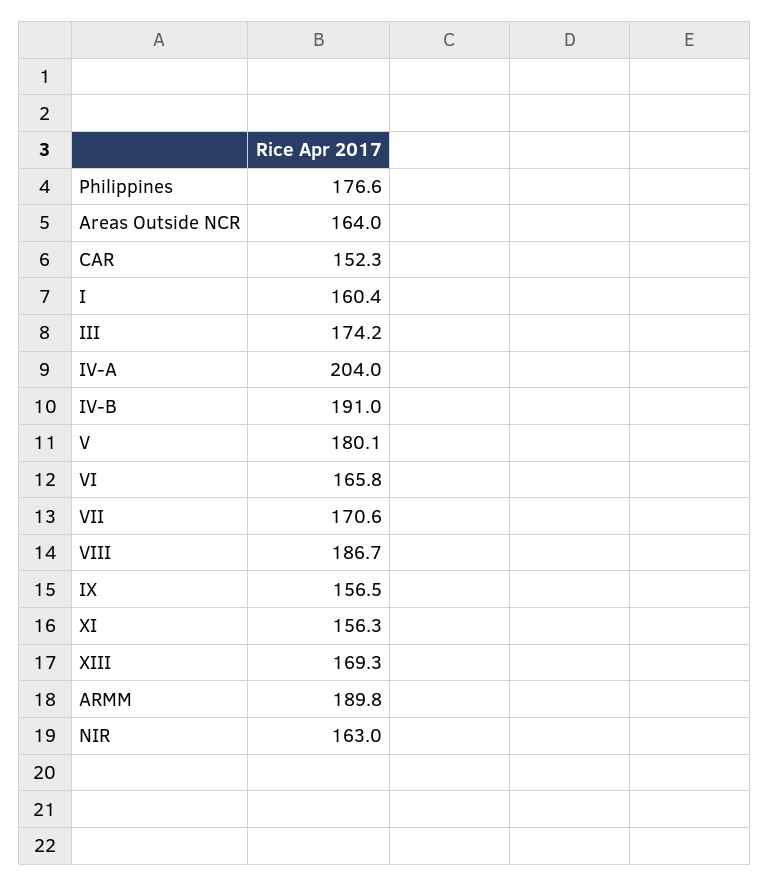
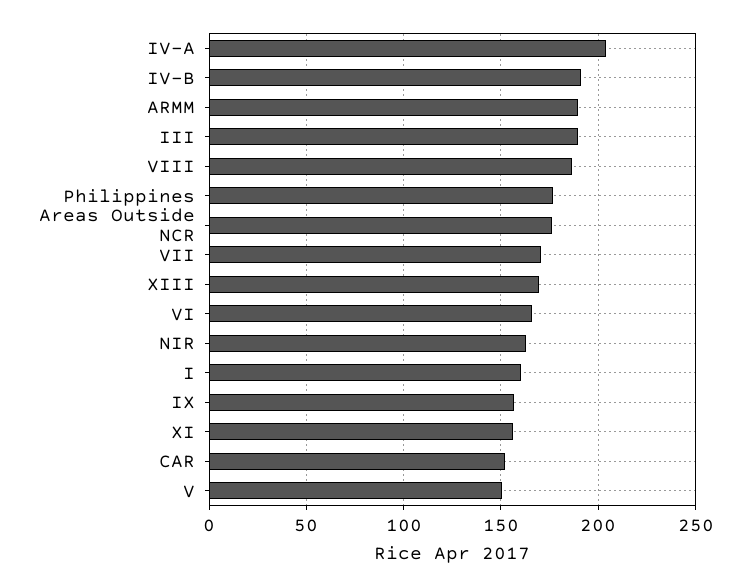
Areas Outside NCR: 164 -> 175
III: 174.2 -> 190
V: 180.1 -> 150

